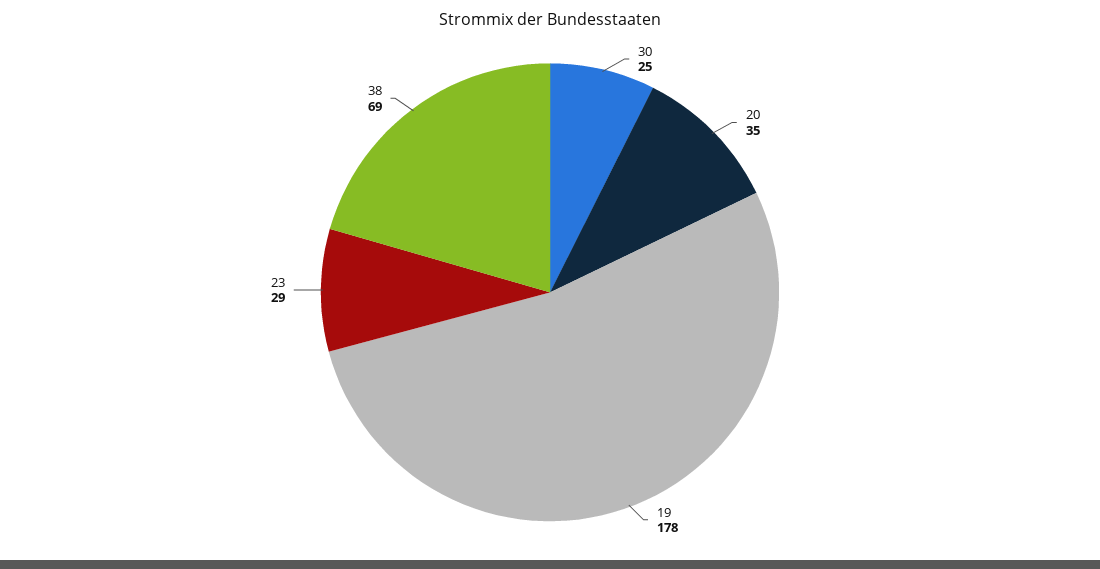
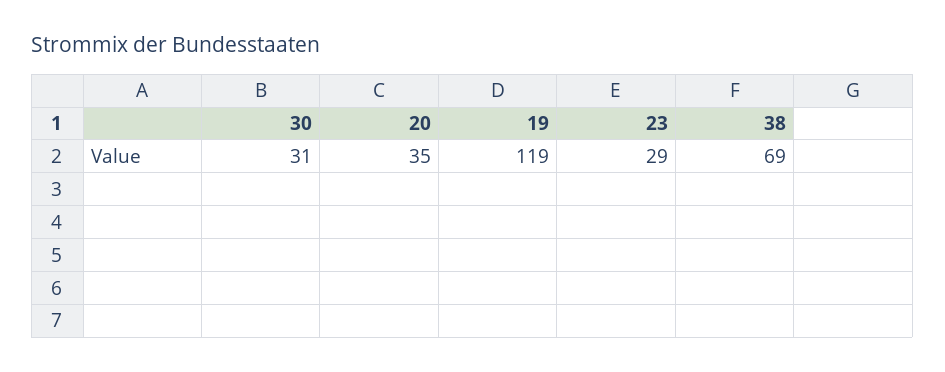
30: 25 -> 31
19: 178 -> 119

